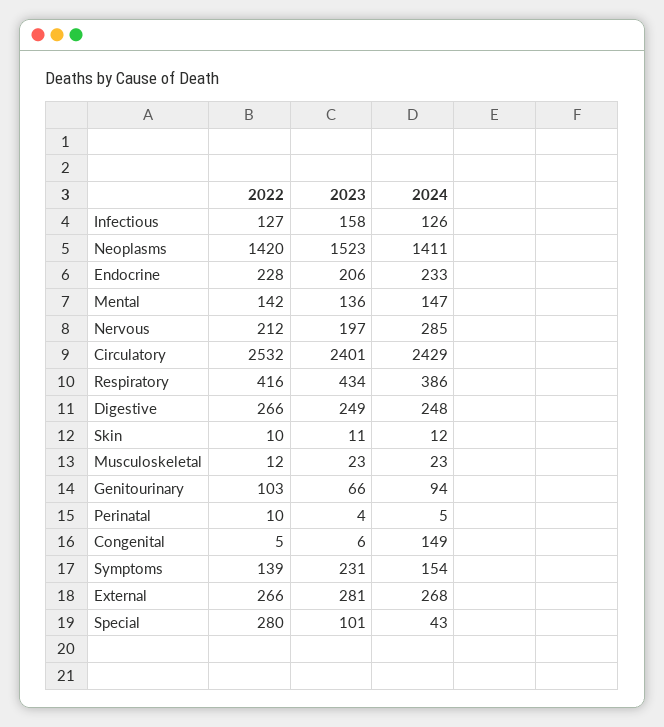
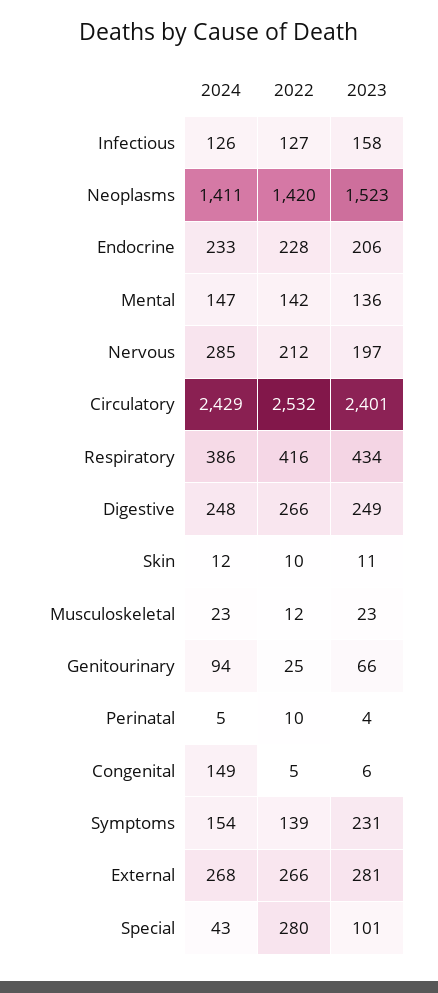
2022, Genitourinary: 103 -> 25

